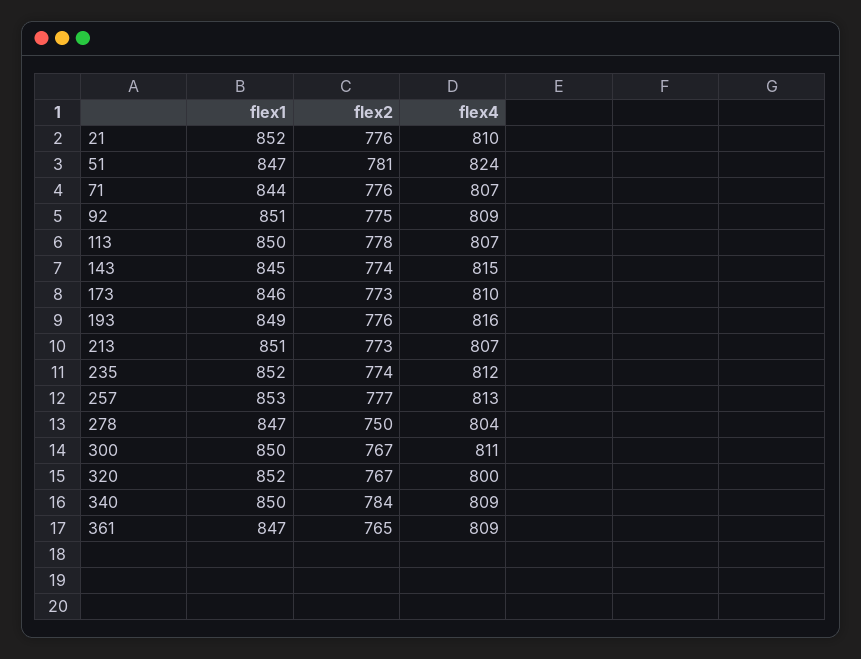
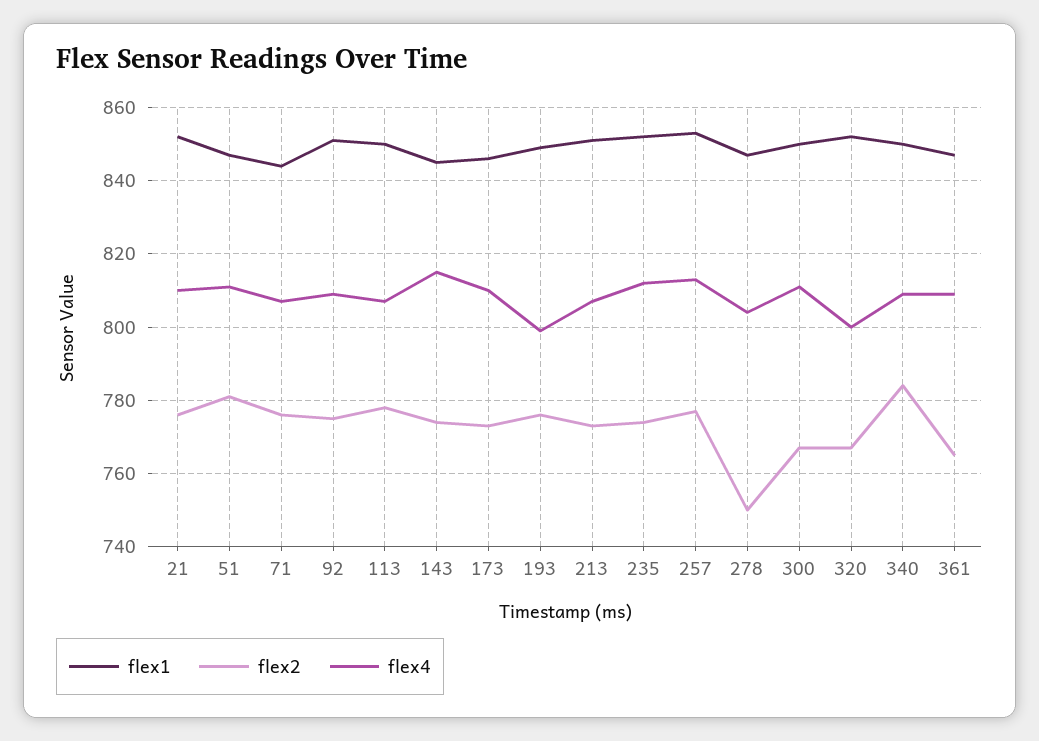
flex4, 51: 824 -> 810
flex4, 193: 816 -> 800

